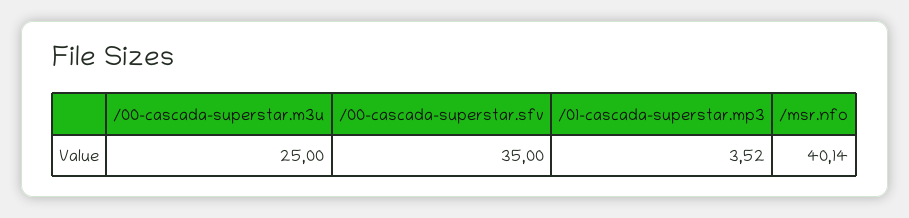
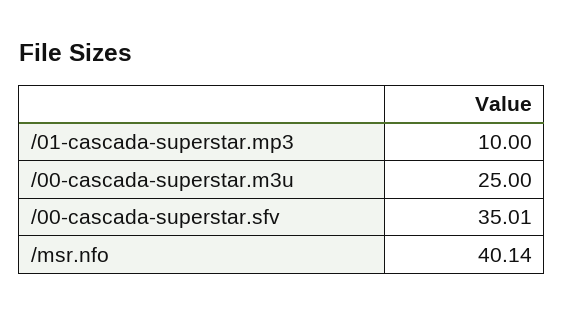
/00-cascada-superstar.sfv: 35 -> 35.01
/01-cascada-superstar.mp3: 3.52 -> 10

